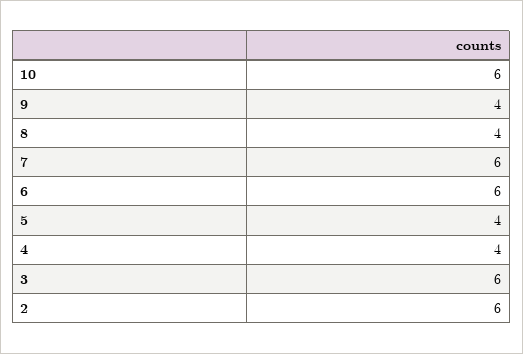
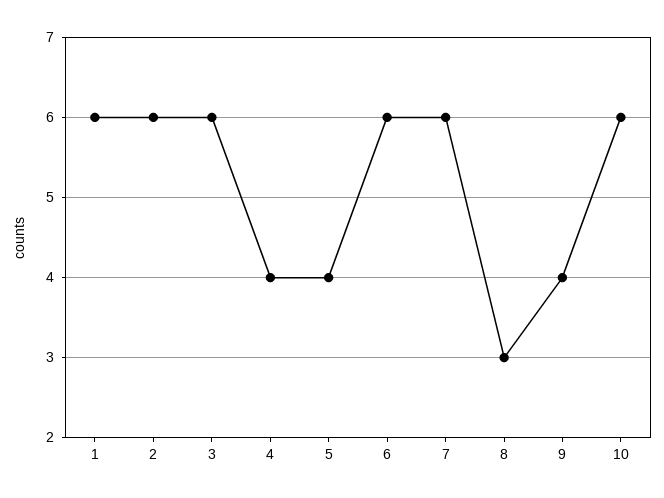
8: 4 -> 3
1: none -> 6

